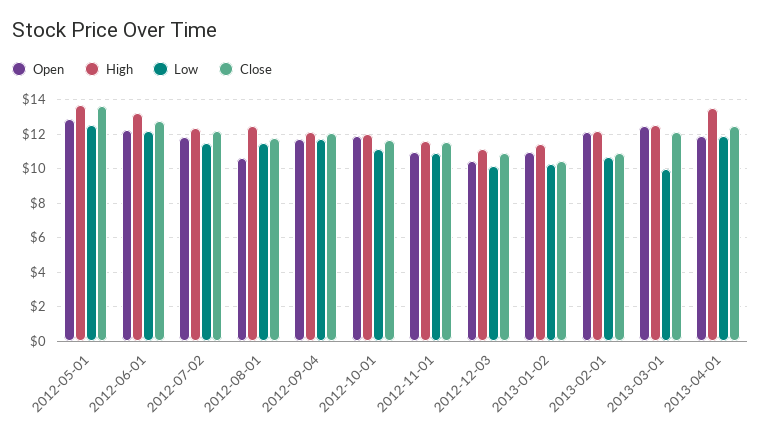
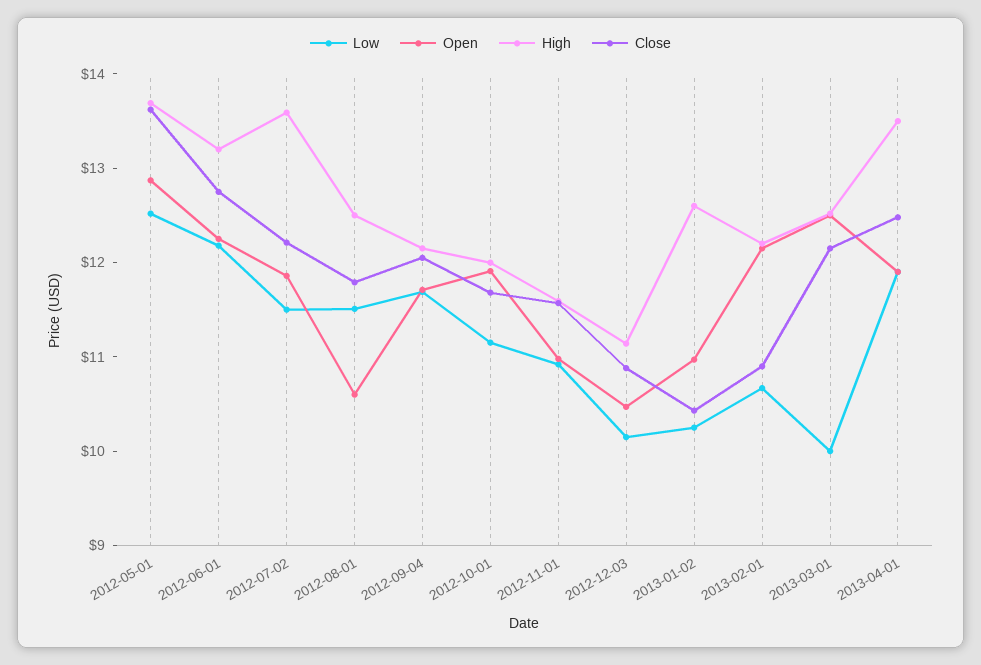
High, 2012-07-02: 12.5 -> 13.6
High, 2013-01-02: 11.5 -> 12.6

